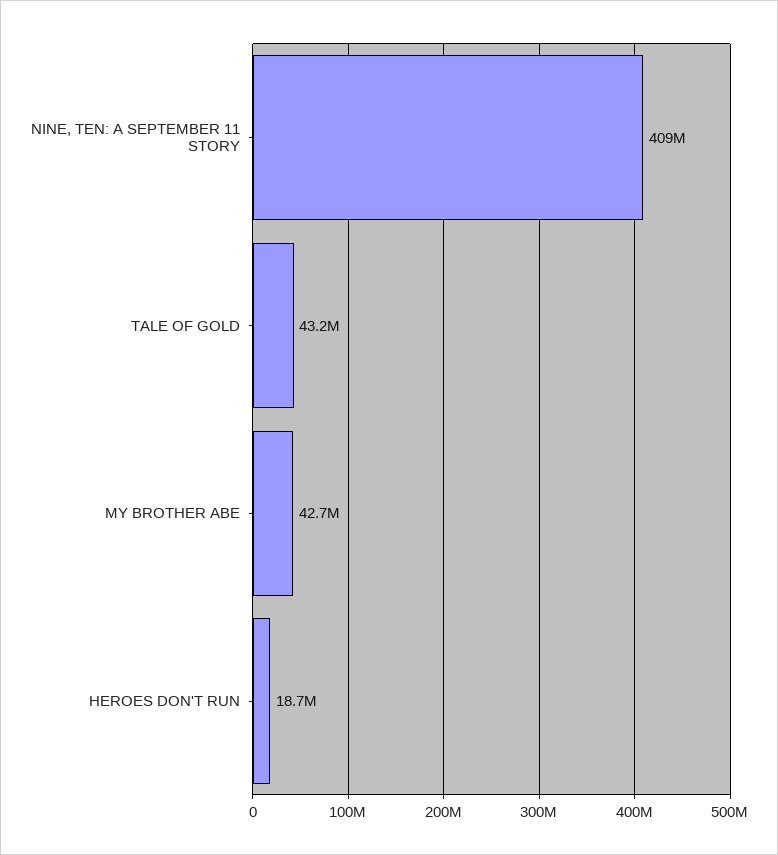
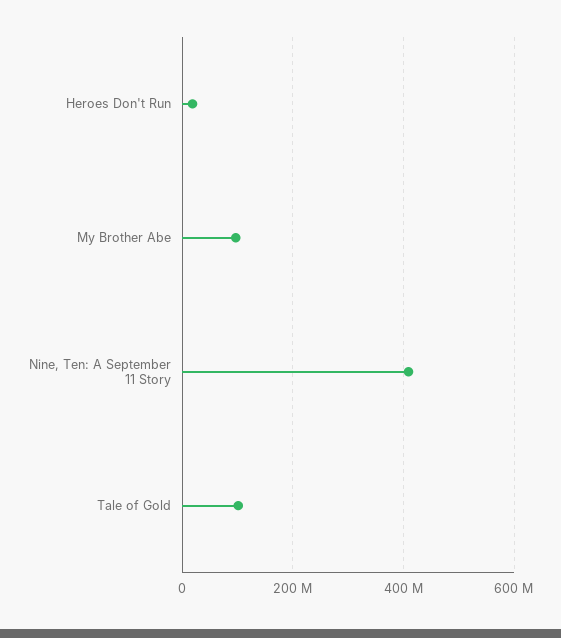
TALE OF GOLD: 43200000 -> 100000000
MY BROTHER ABE: 42700000 -> 100000000

